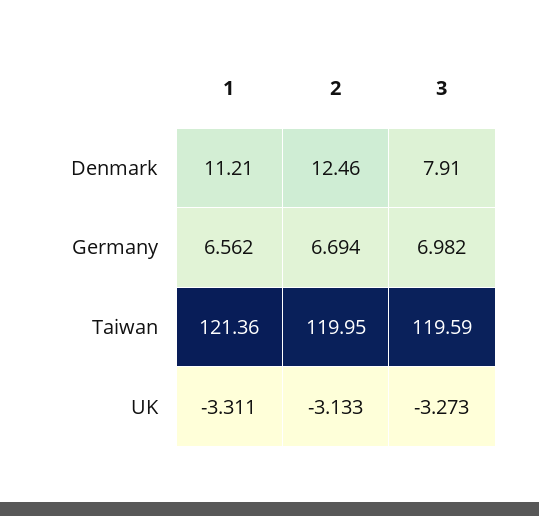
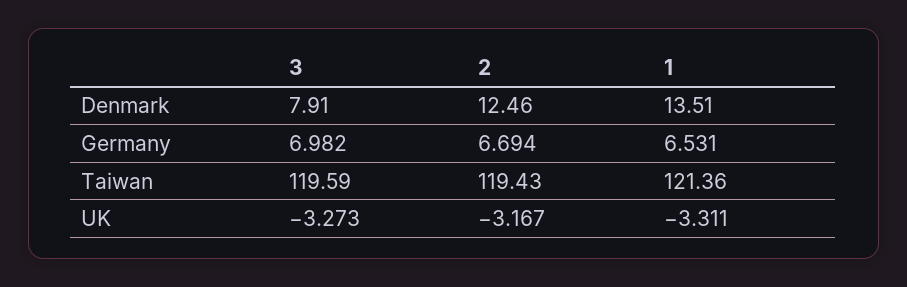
1, Denmark: 11.21 -> 13.51
1, Germany: 6.562 -> 6.531
2, Taiwan: 119.95 -> 119.43
2, UK: -3.133 -> -3.167

